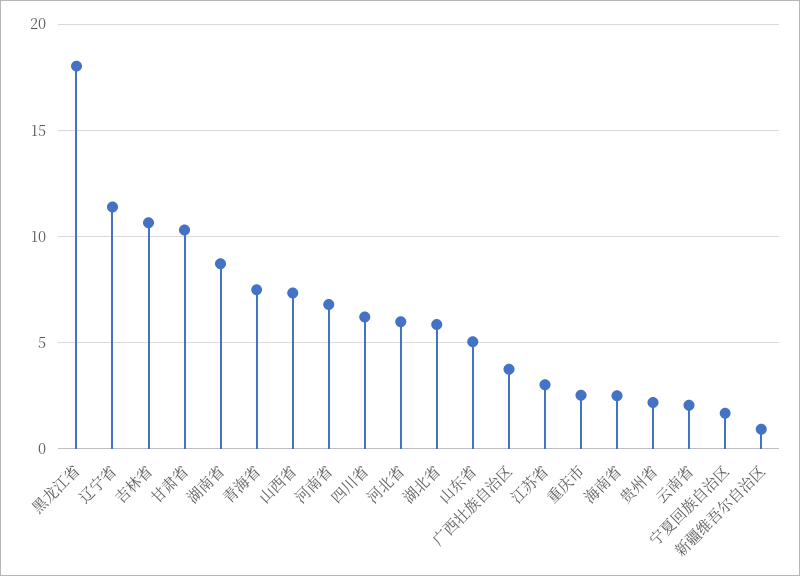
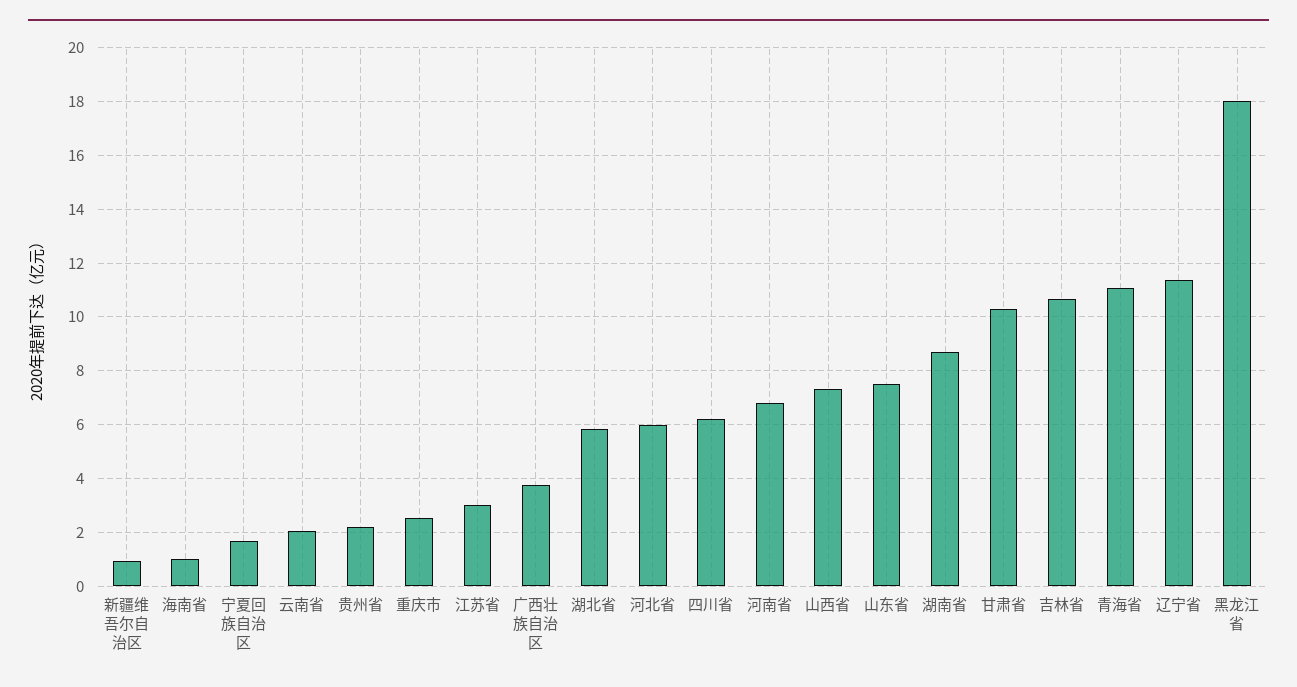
青海省: 7.5 -> 11
山东省: 5 -> 7.5
海南省: 2.5 -> 1

